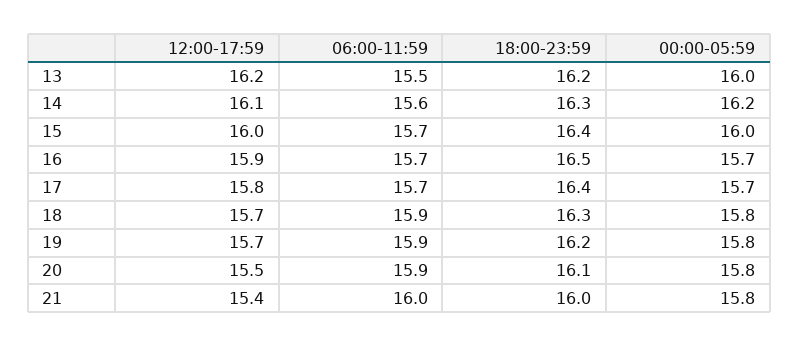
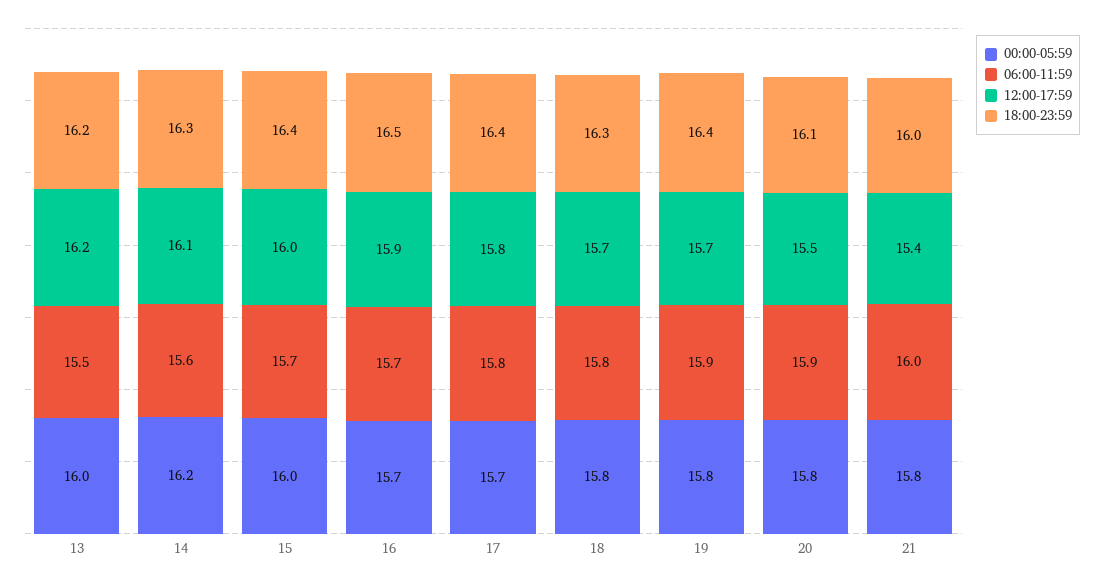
06:00-11:59, 17: 15.7 -> 15.8
06:00-11:59, 18: 15.9 -> 15.8
18:00-23:59, 19: 16.2 -> 16.4

